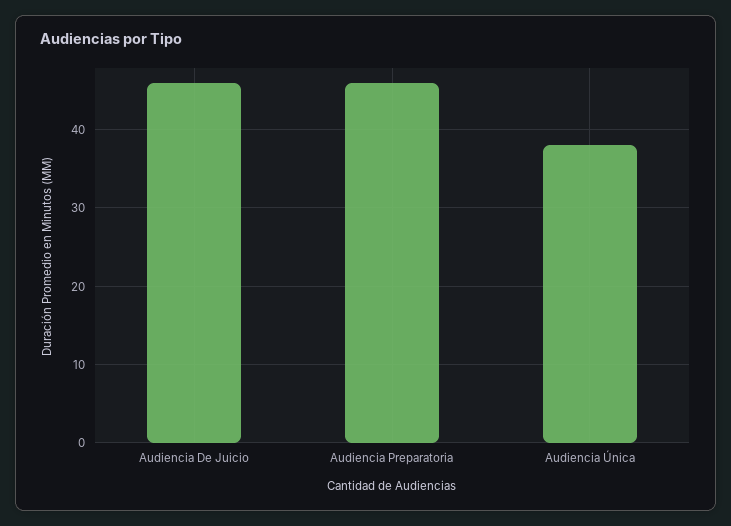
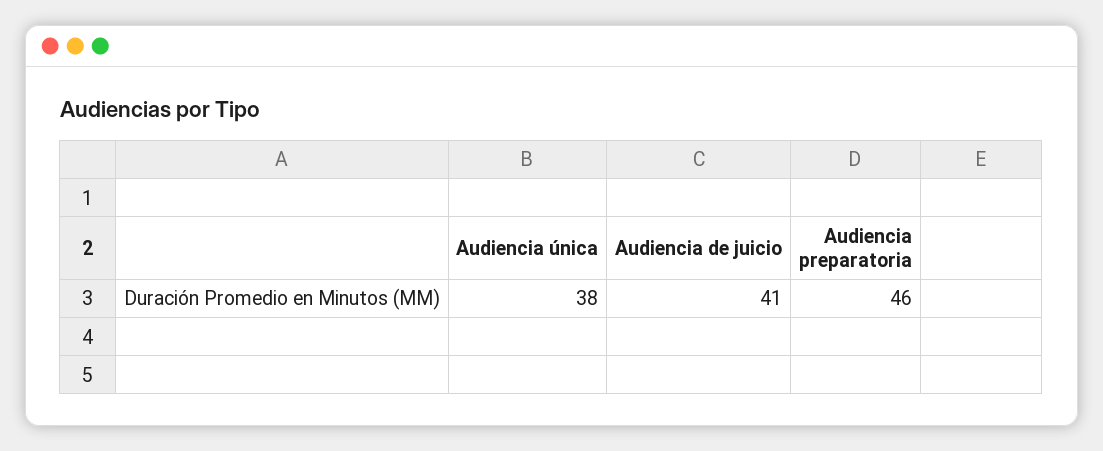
Audiencia De Juicio: 46 -> 41

